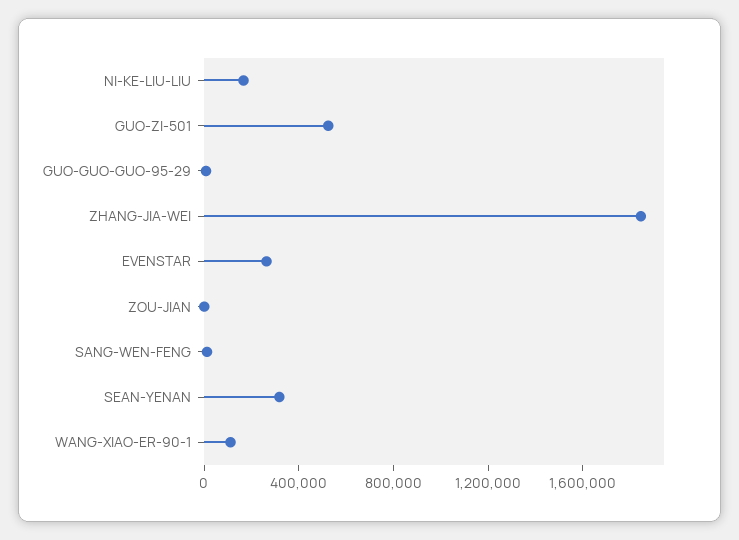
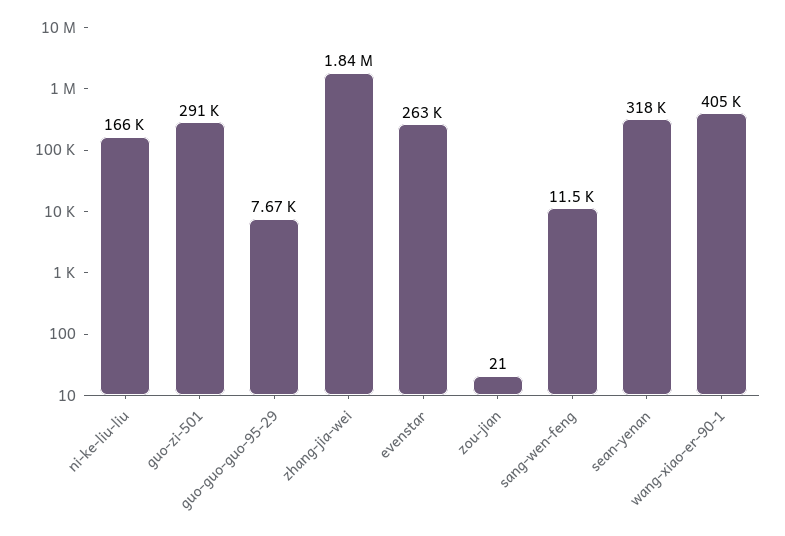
GUO-ZI-501: 500000 -> 291000
WANG-XIAO-ER-90-1: 100000 -> 405000

